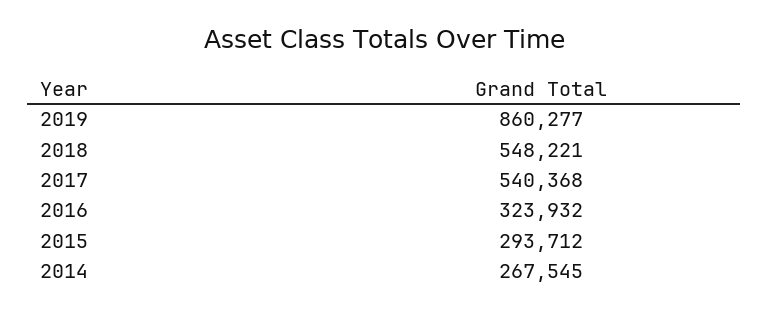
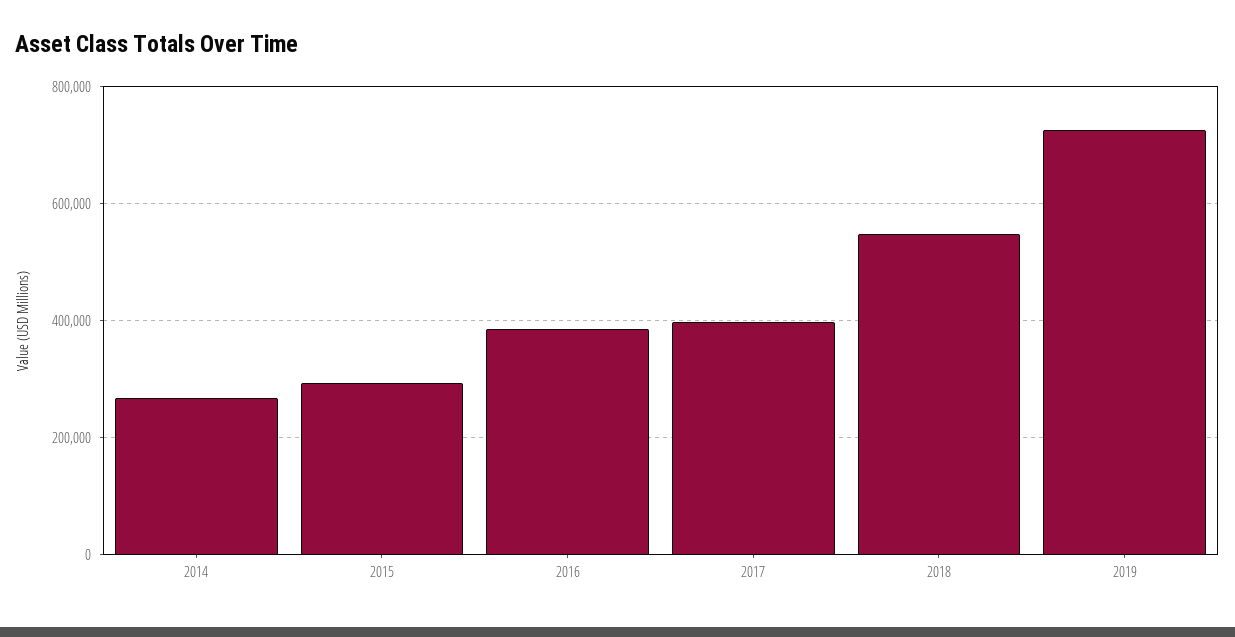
2019: 860277 -> 720000
2017: 540368 -> 400000
2016: 323932 -> 380000

